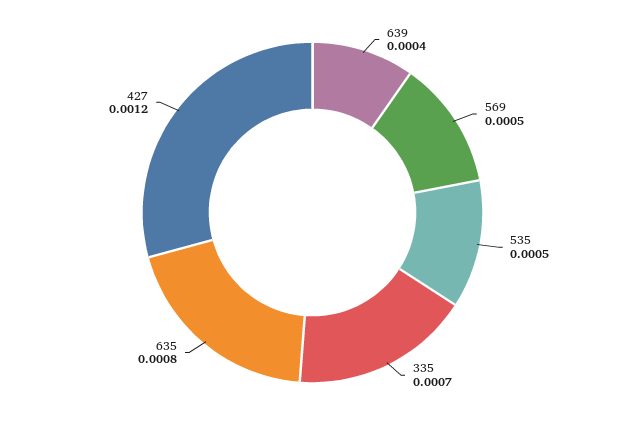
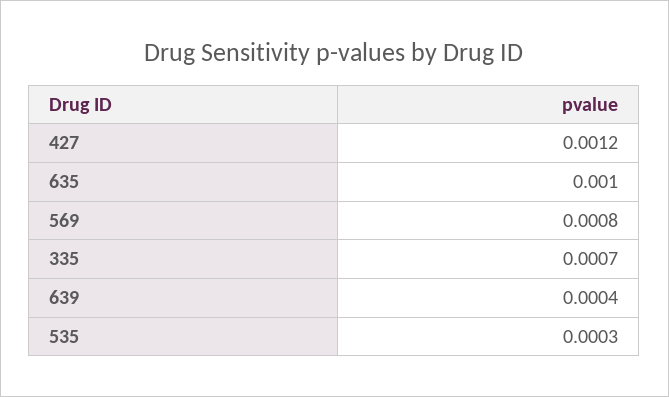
569: 0.0005 -> 0.0008
535: 0.0005 -> 0.0003
635: 0.0008 -> 0.001

